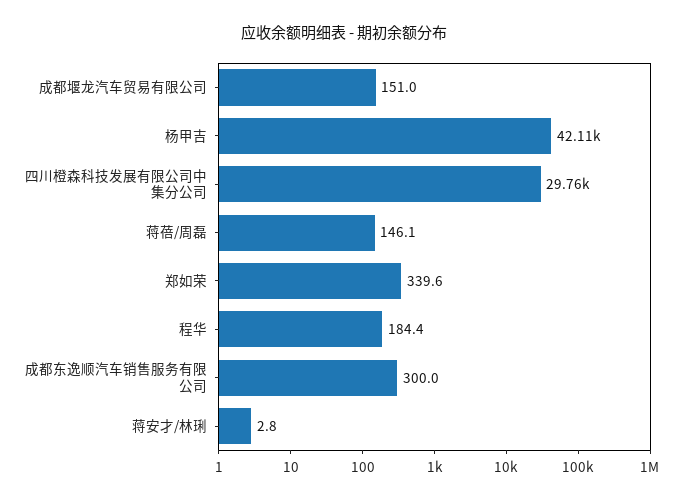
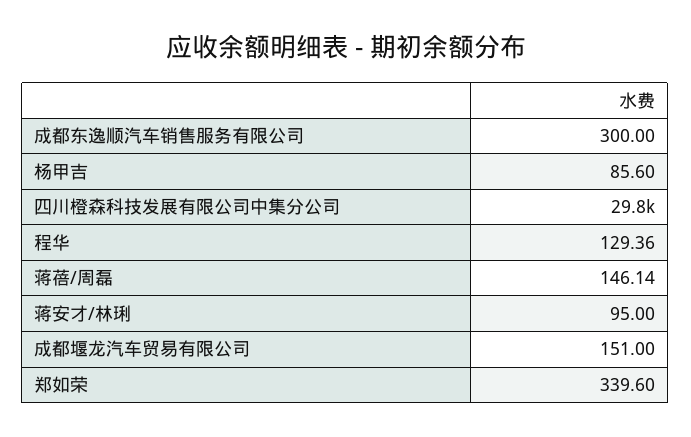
杨甲吉: 42110 -> 85.6
程华: 184.4 -> 129.36
蒋安才/林琍: 2.8 -> 95

